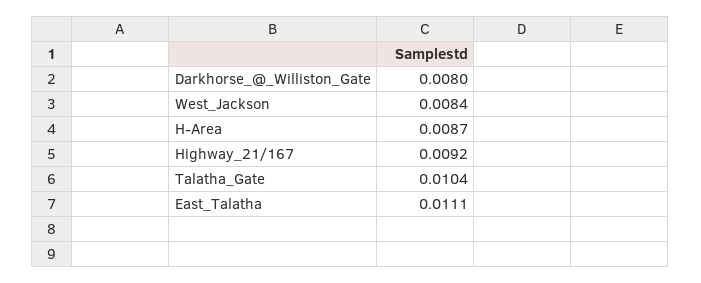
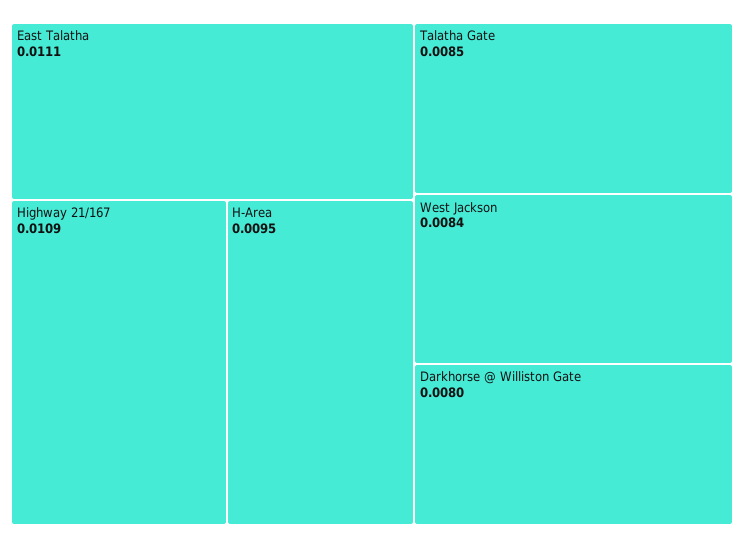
H-Area: 0.0087 -> 0.0095
Highway_21/167: 0.0092 -> 0.0109
Talatha_Gate: 0.0104 -> 0.0085

